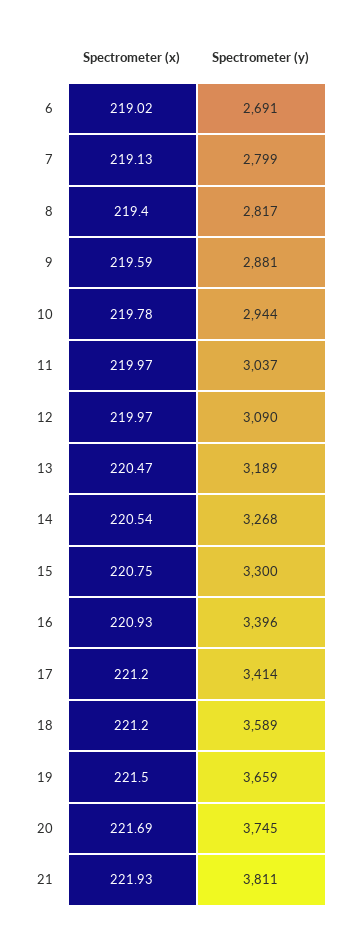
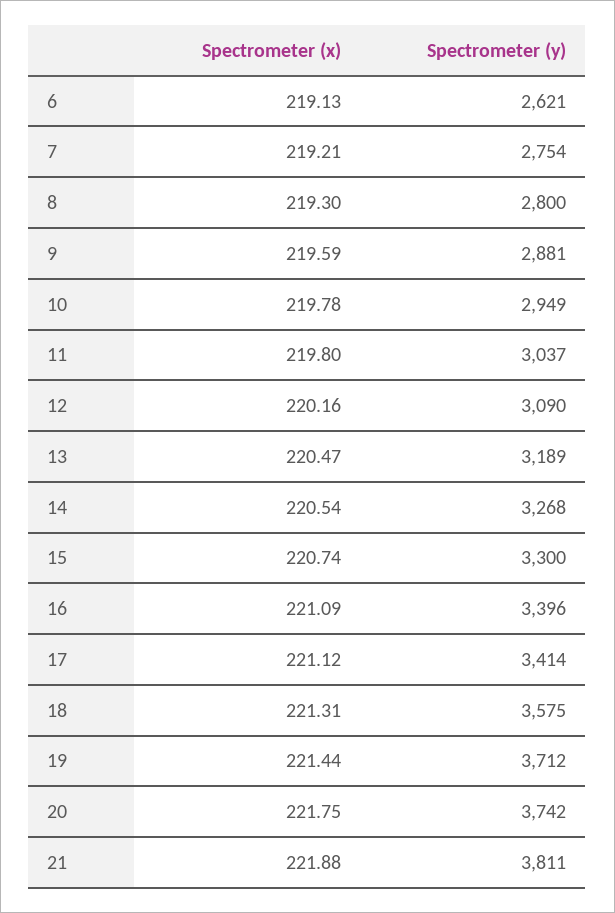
Spectrometer (x), 6: 219.02 -> 219.13
Spectrometer (y), 6: 2691 -> 2621
Spectrometer (x), 7: 219.13 -> 219.21
Spectrometer (y), 7: 2799 -> 2754
Spectrometer (x), 8: 219.4 -> 219.3
Spectrometer (y), 8: 2817 -> 2800
Spectrometer (y), 10: 2944 -> 2949
Spectrometer (x), 11: 219.97 -> 219.8
Spectrometer (x), 12: 219.97 -> 220.16
Spectrometer (x), 15: 220.75 -> 220.74
Spectrometer (x), 16: 220.93 -> 221.09
Spectrometer (x), 17: 221.2 -> 221.12
Spectrometer (x), 18: 221.2 -> 221.31
Spectrometer (y), 18: 3589 -> 3575
Spectrometer (x), 19: 221.5 -> 221.44
Spectrometer (y), 19: 3659 -> 3712
Spectrometer (x), 20: 221.69 -> 221.75
Spectrometer (y), 20: 3745 -> 3742
Spectrometer (x), 21: 221.93 -> 221.88

